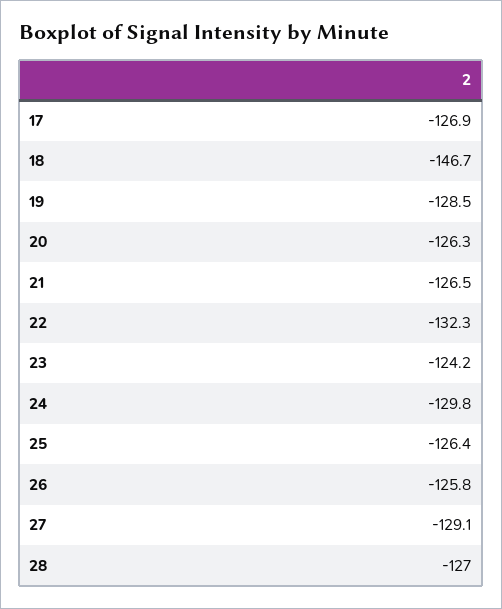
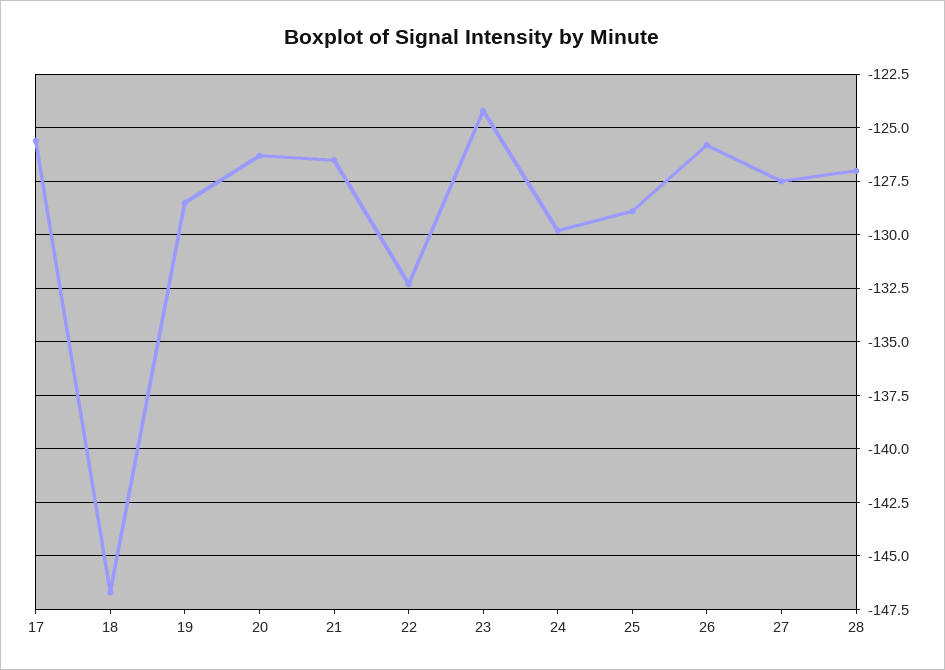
17: -126.9 -> -125.5
25: -126.4 -> -129
27: -129.1 -> -127.5

